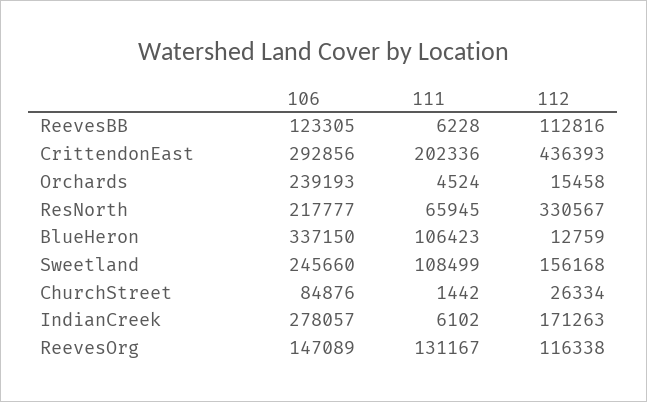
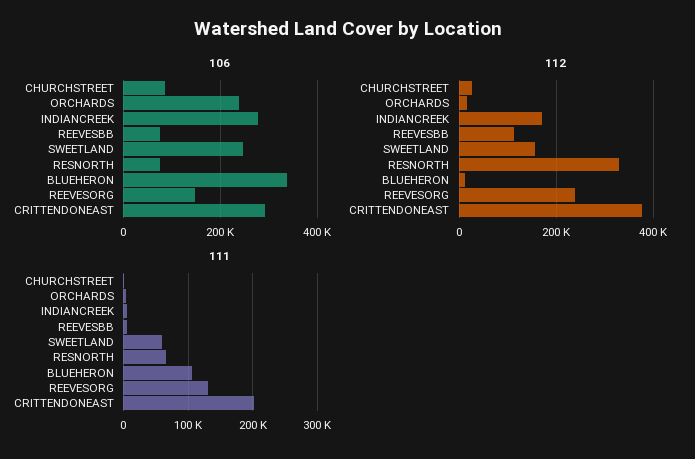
106, ReevesBB: 123305 -> 80000
112, CrittendonEast: 436393 -> 380000
106, ResNorth: 217777 -> 80000
111, Sweetland: 108499 -> 60000
112, ReevesOrg: 116338 -> 240000

